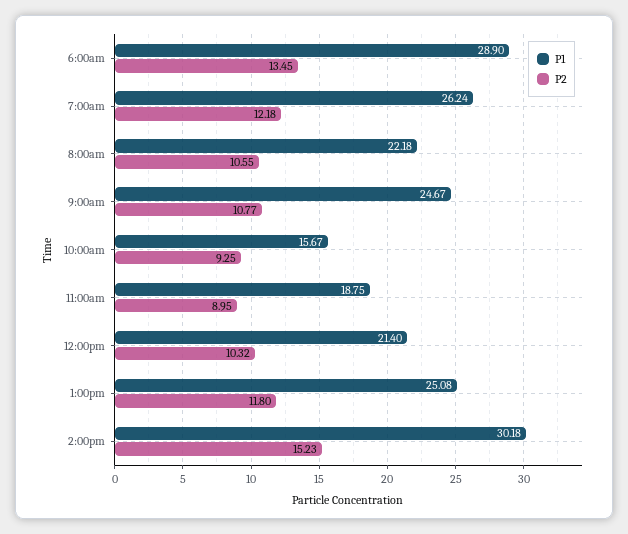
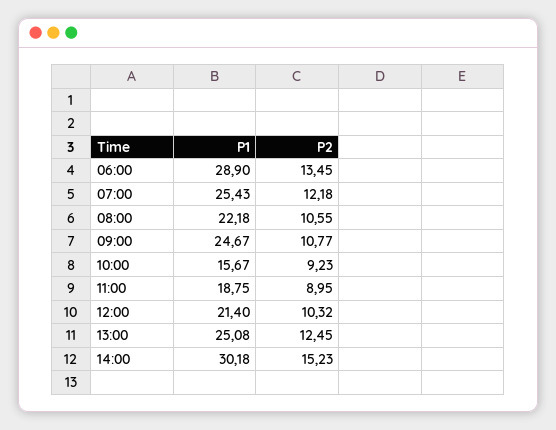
P1, 7:00am: 26.24 -> 25.43
P2, 10:00am: 9.25 -> 9.23
P2, 1:00pm: 11.8 -> 12.45

